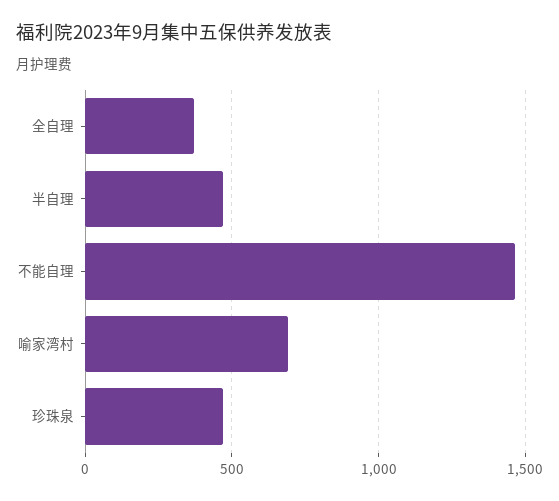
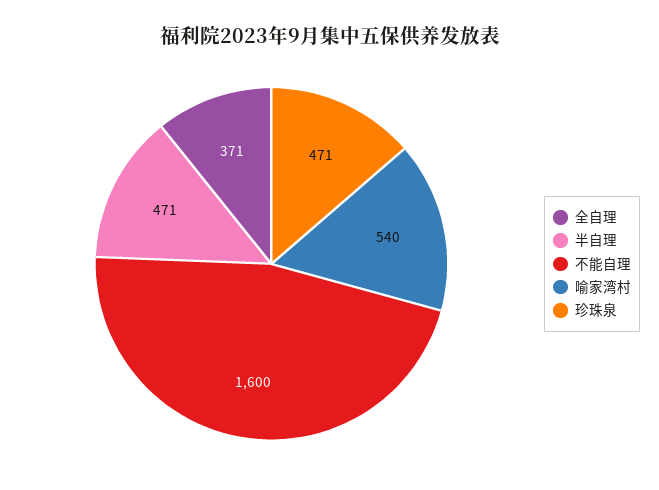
不能自理: 1450 -> 1600
喻家湾村: 700 -> 540

